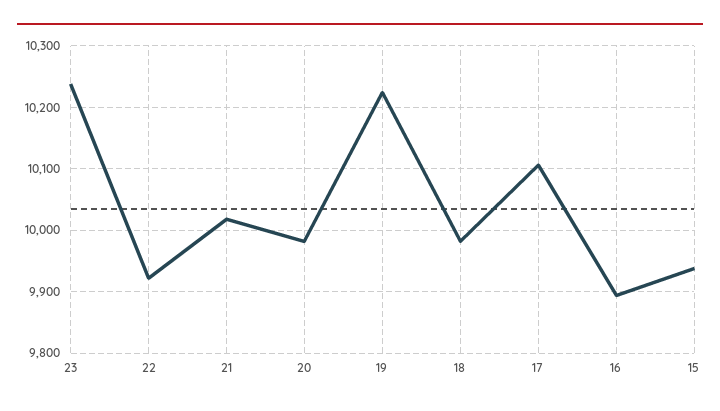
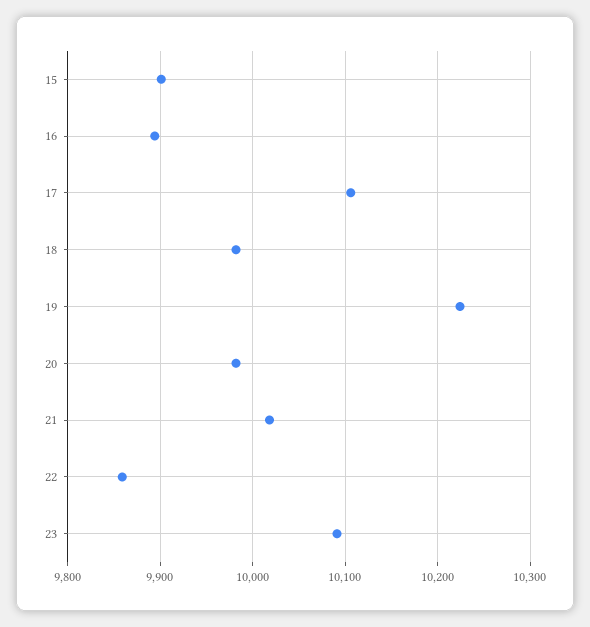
23: 10240 -> 10090
22: 9920 -> 9860
15: 9940 -> 9900

